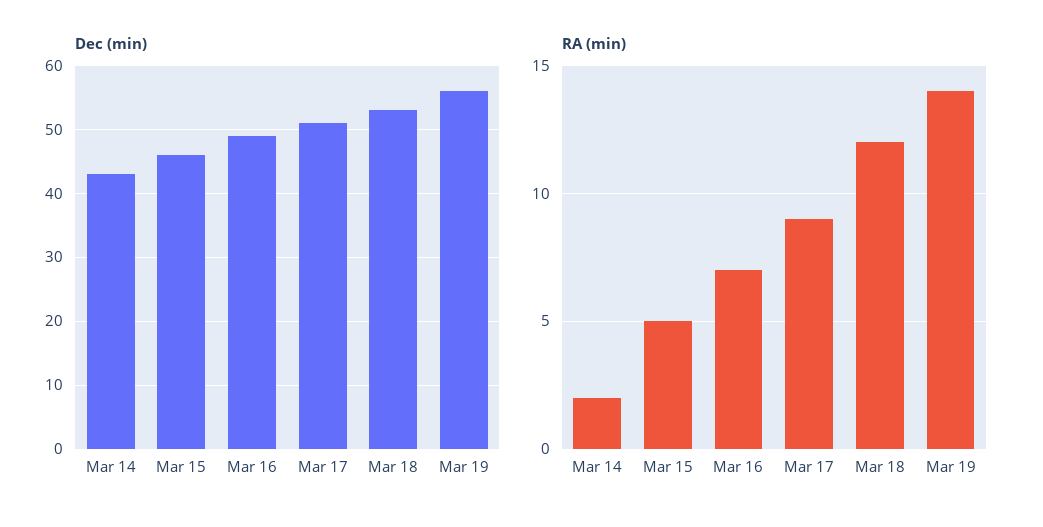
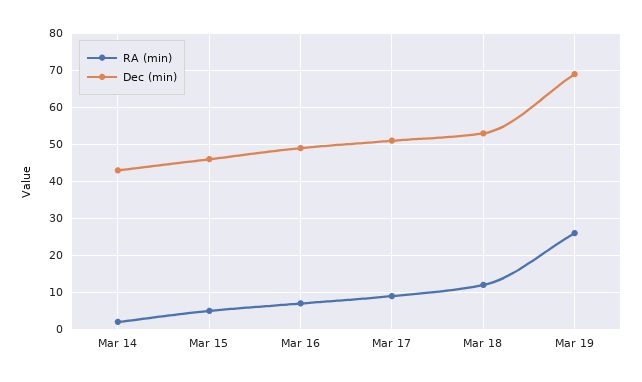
Dec (min), Mar 19: 56 -> 70
RA (min), Mar 19: 14 -> 25

